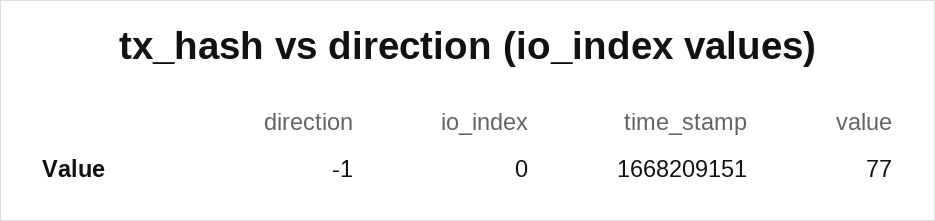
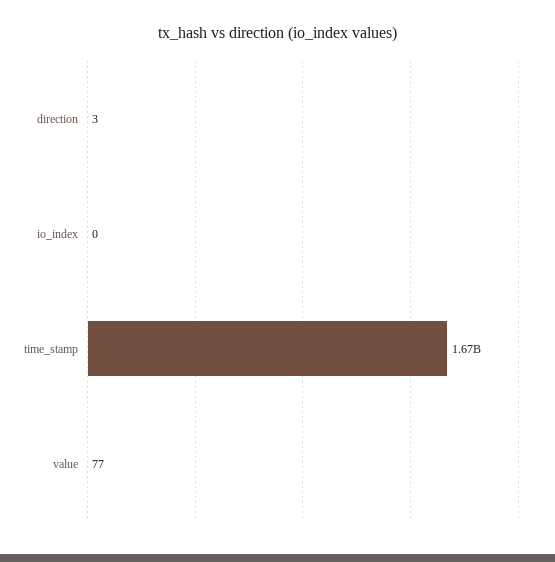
direction: -1 -> 3

